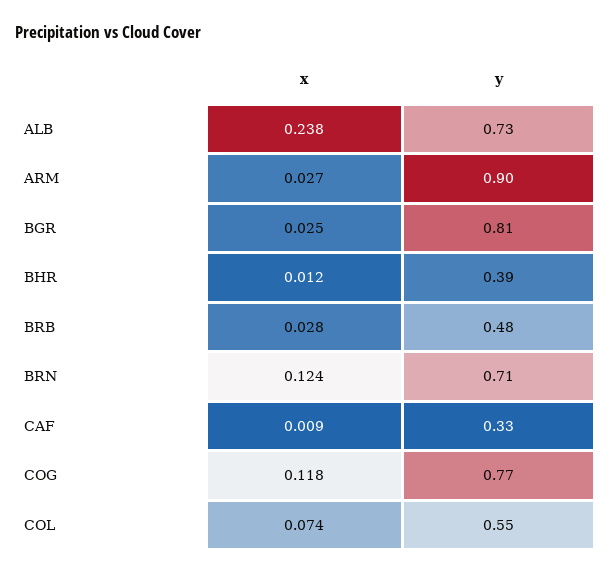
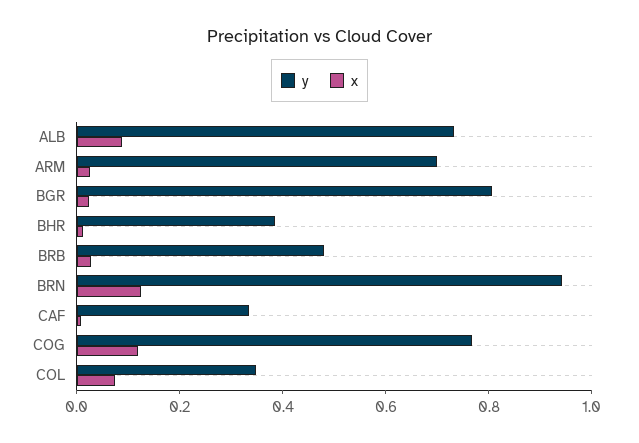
x, ALB: 0.238 -> 0.1
y, ARM: 0.9 -> 0.7
y, BRN: 0.71 -> 0.95
y, COL: 0.55 -> 0.35

